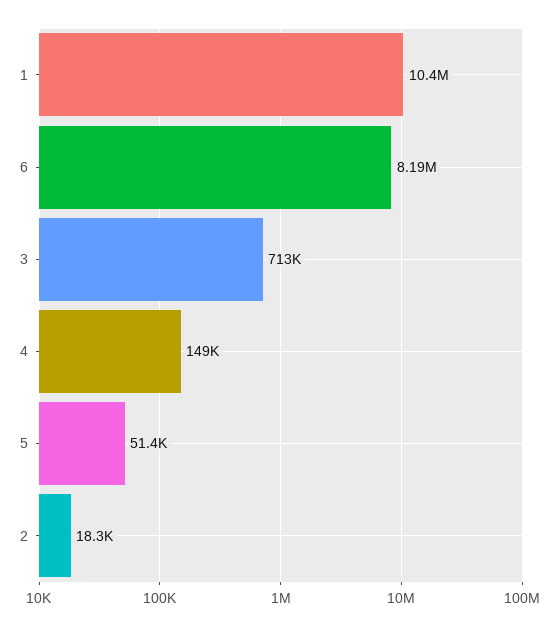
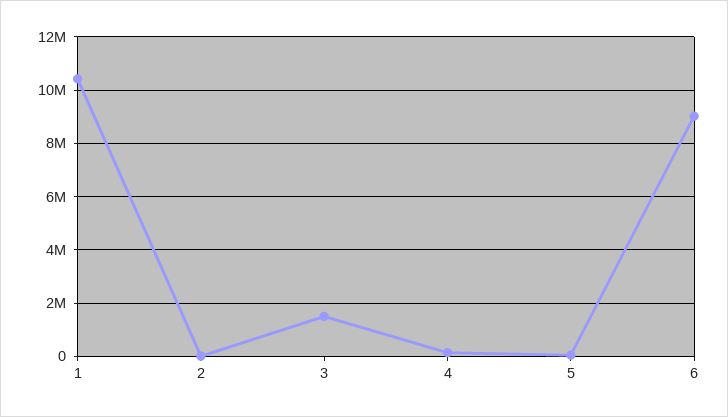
6: 8190000 -> 9000000
3: 713000 -> 1500000

